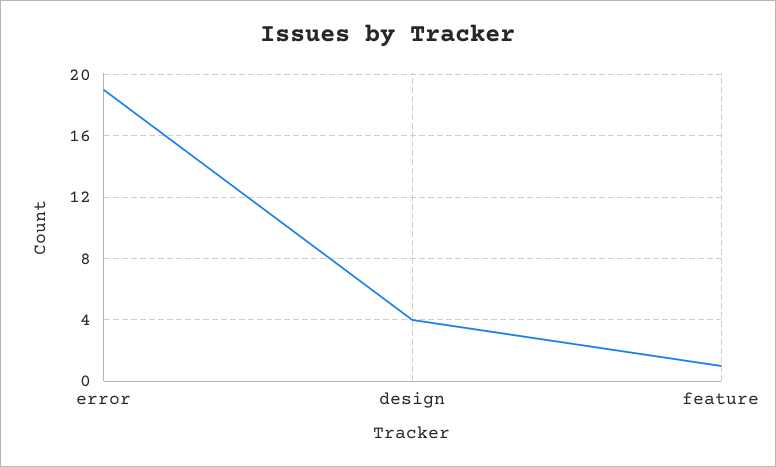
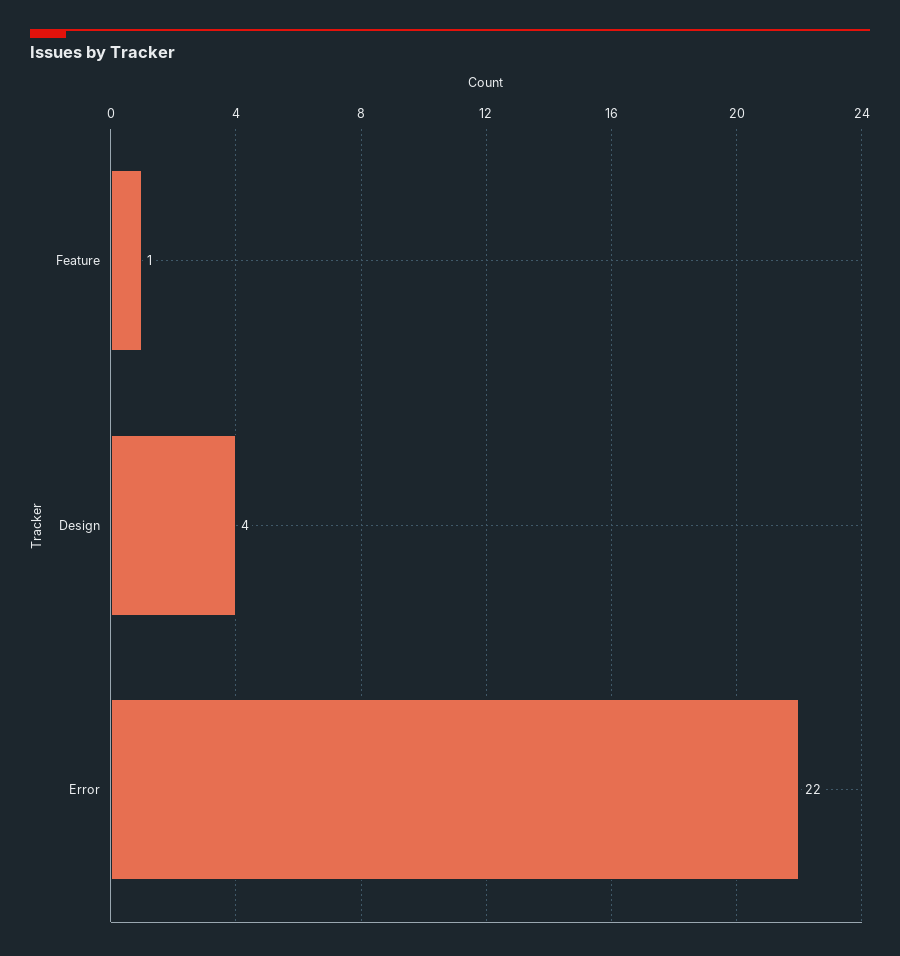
error: 19 -> 22

